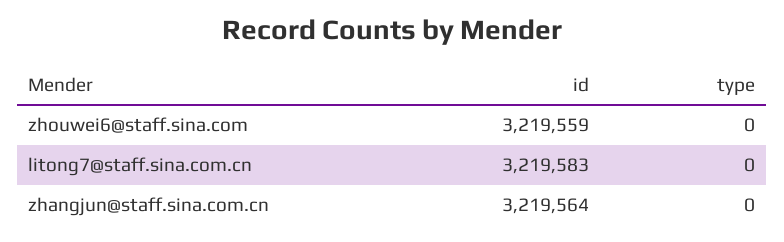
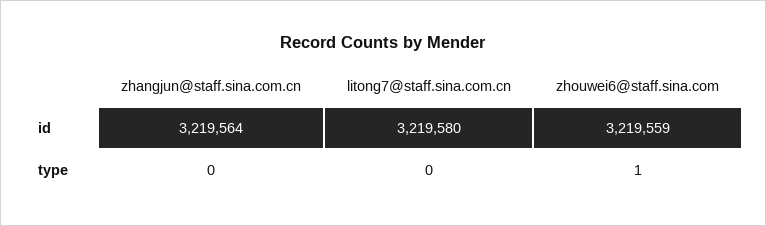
type, zhouwei6@staff.sina.com: 0 -> 1
id, litong7@staff.sina.com.cn: 3219583 -> 3219580

